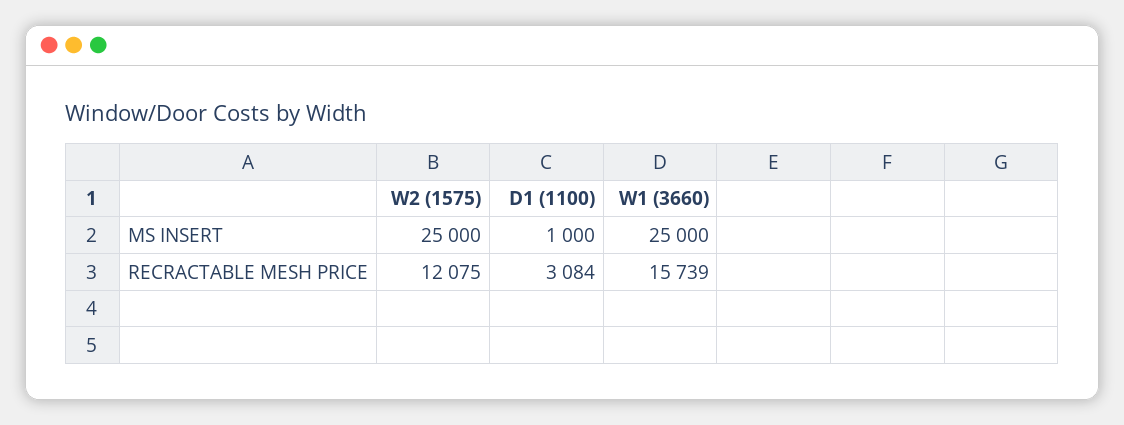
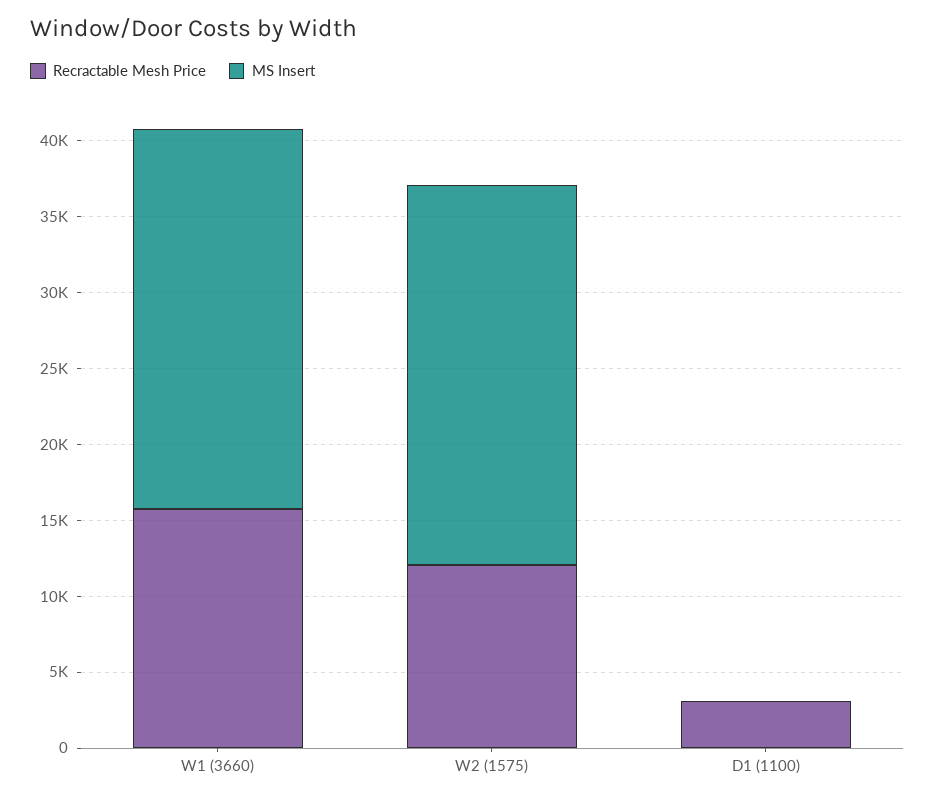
MS INSERT, D1 (1100): 1000 -> 0

